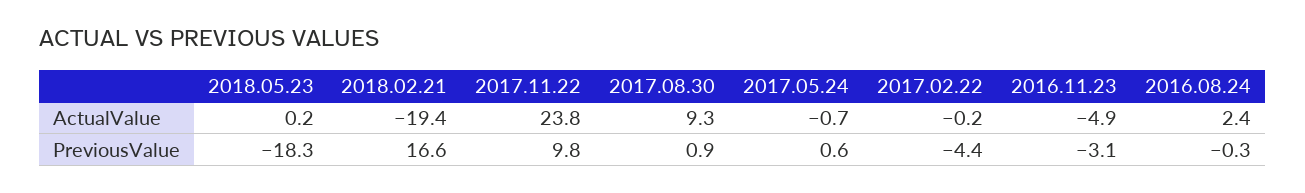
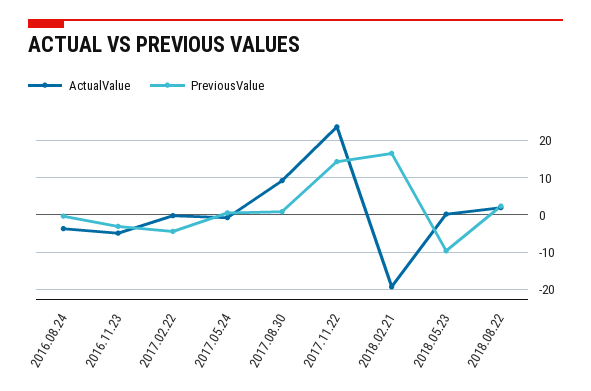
ActualValue, 2016.08.24: 2.4 -> -4
PreviousValue, 2018.05.23: -18.3 -> -10
PreviousValue, 2017.11.22: 9.8 -> 14
ActualValue, 2018.08.22: none -> 2
PreviousValue, 2018.08.22: none -> 2

